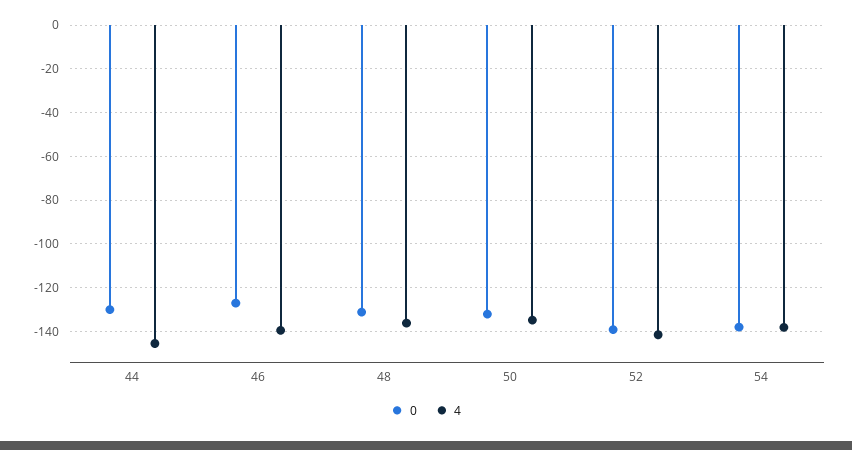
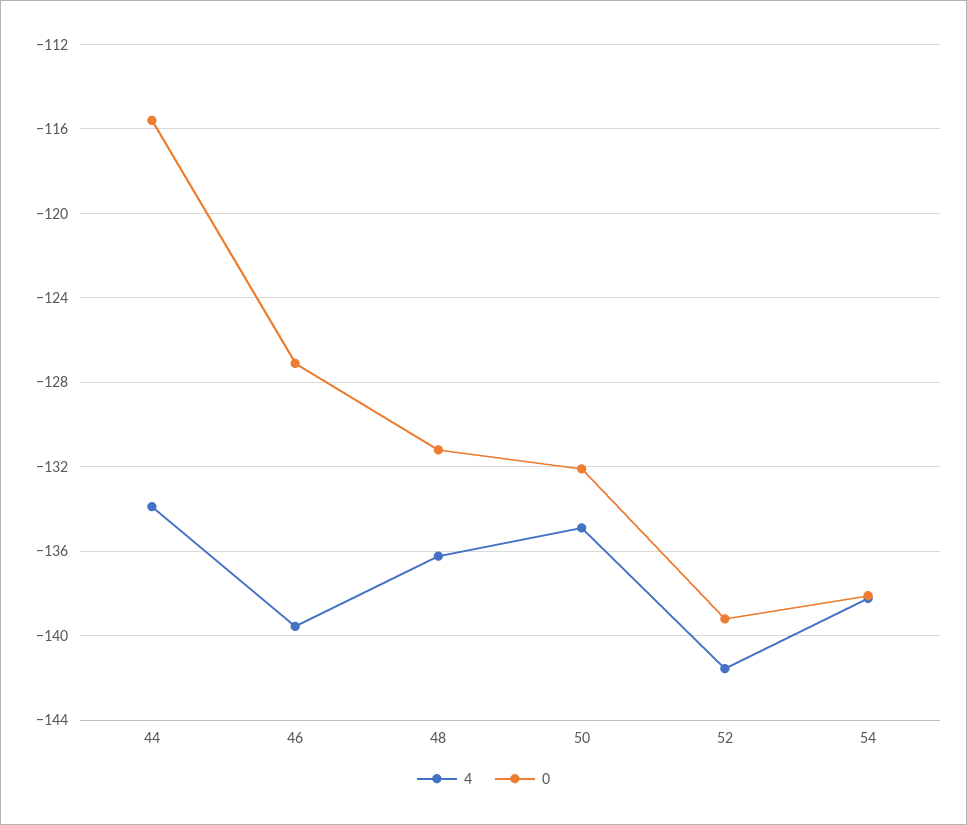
0, 44: -130 -> -115.5
4, 44: -145 -> -134

